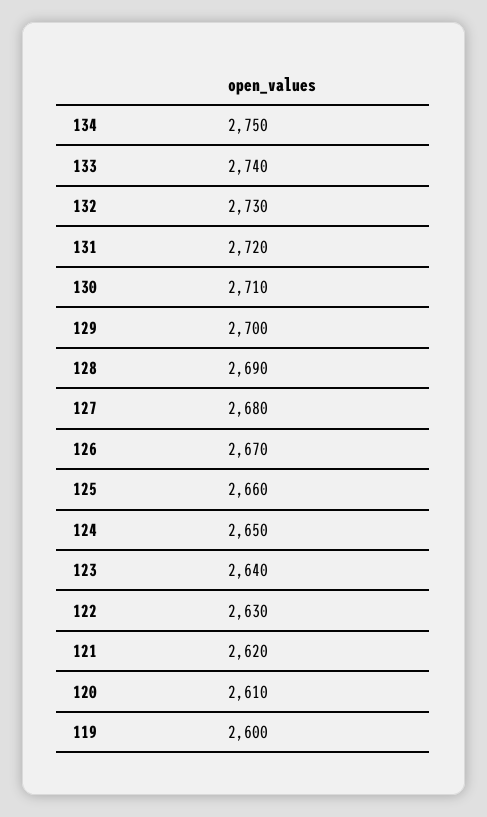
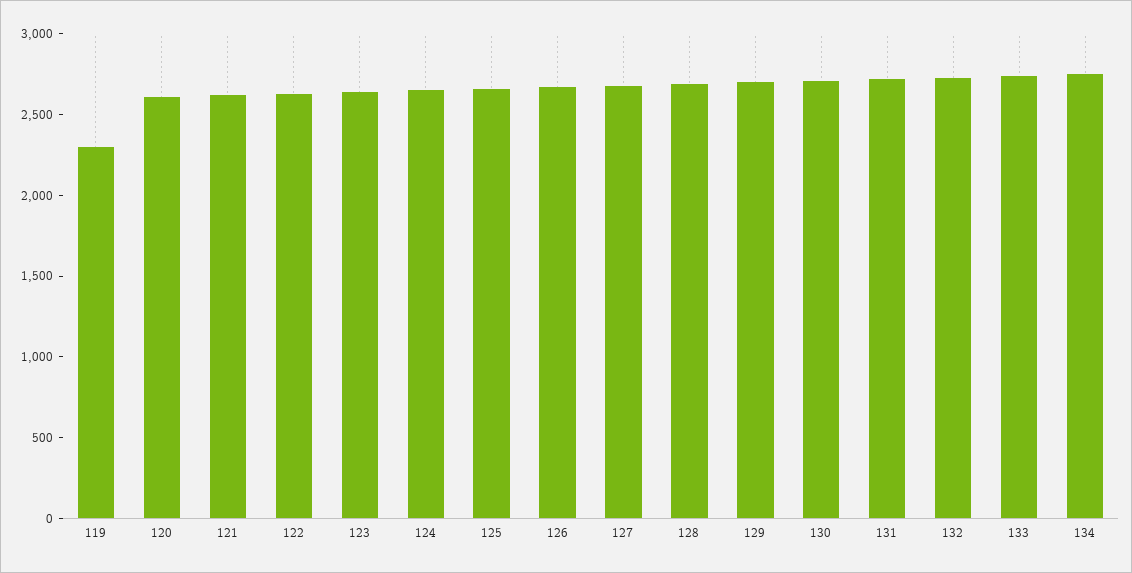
119: 2600 -> 2300

